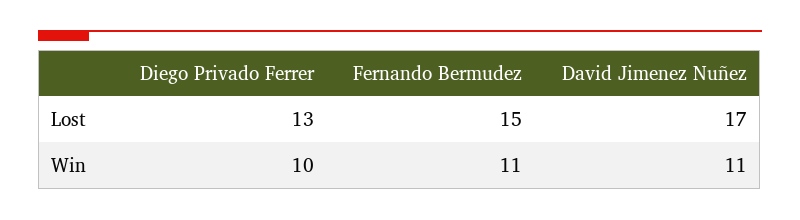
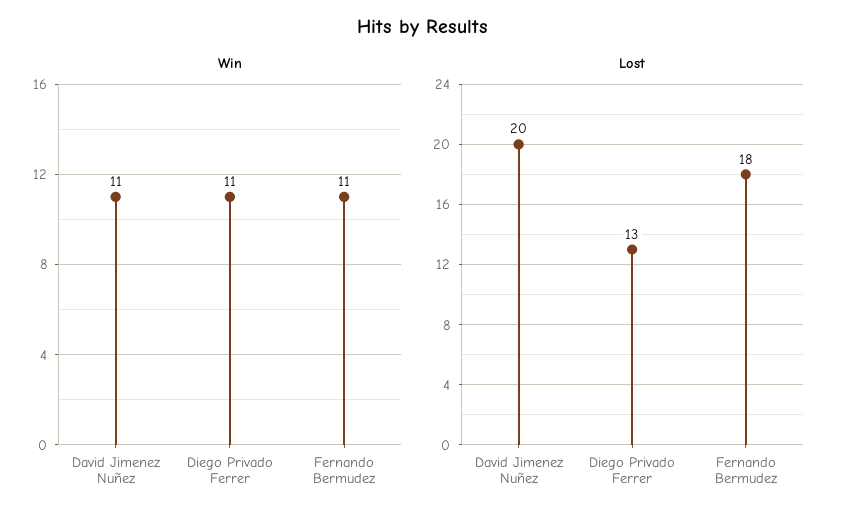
Lost, Fernando Bermudez: 15 -> 18
Lost, David Jimenez Nuñez: 17 -> 20
Win, Diego Privado Ferrer: 10 -> 11

